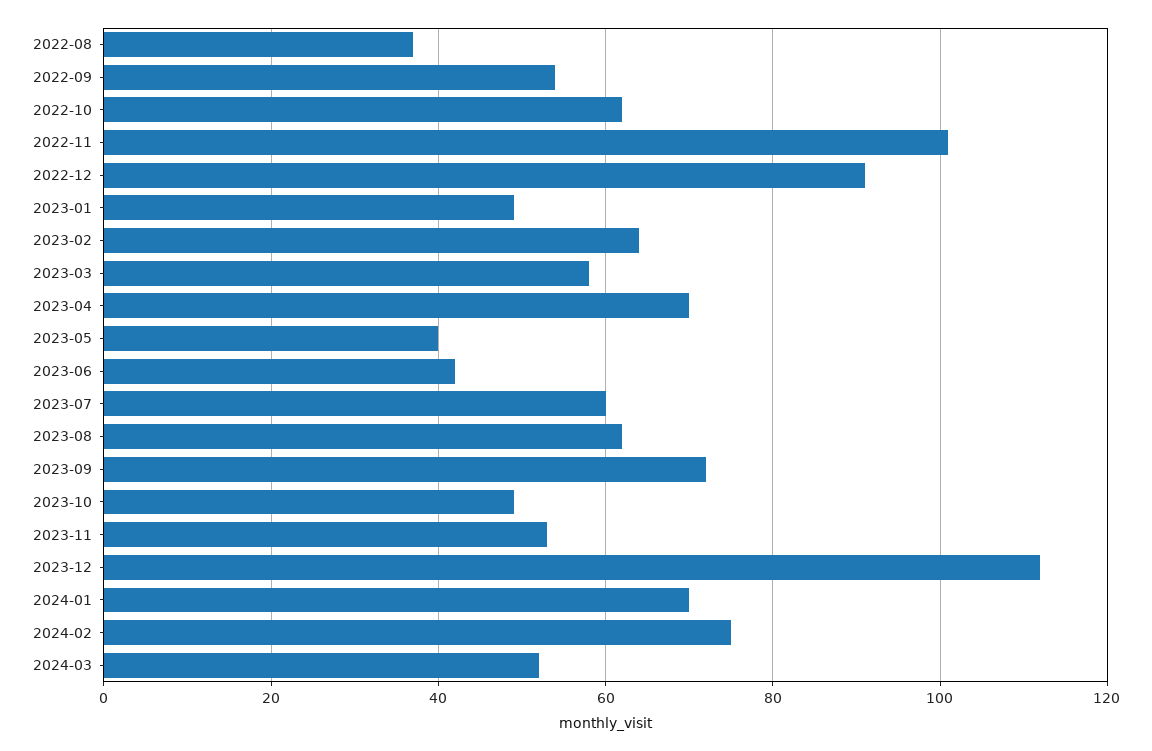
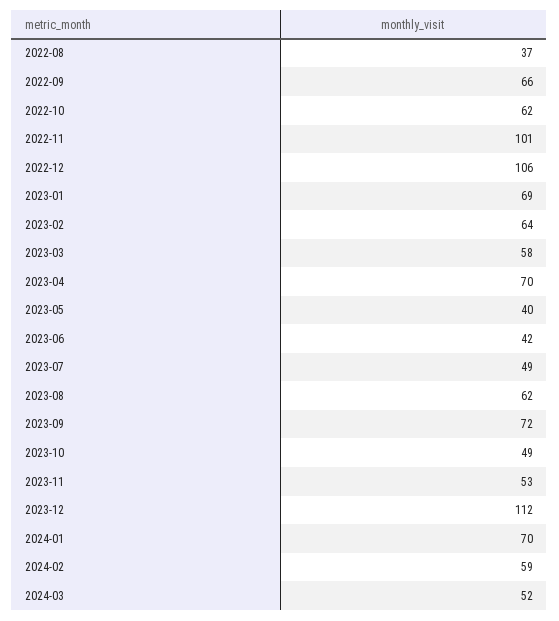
2022-09: 55 -> 66
2022-12: 90 -> 106
2023-01: 50 -> 69
2023-07: 60 -> 49
2024-02: 75 -> 59

